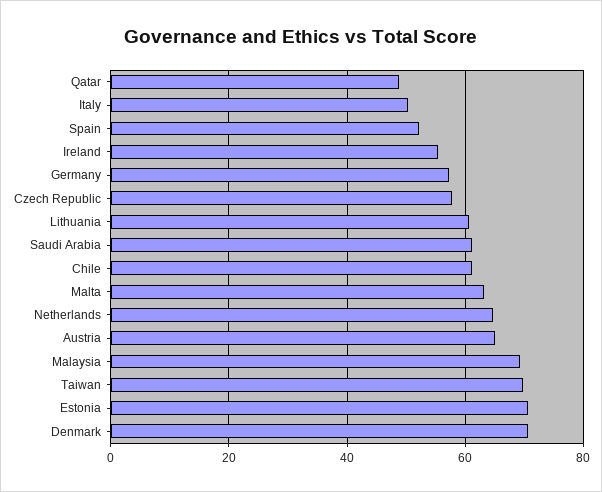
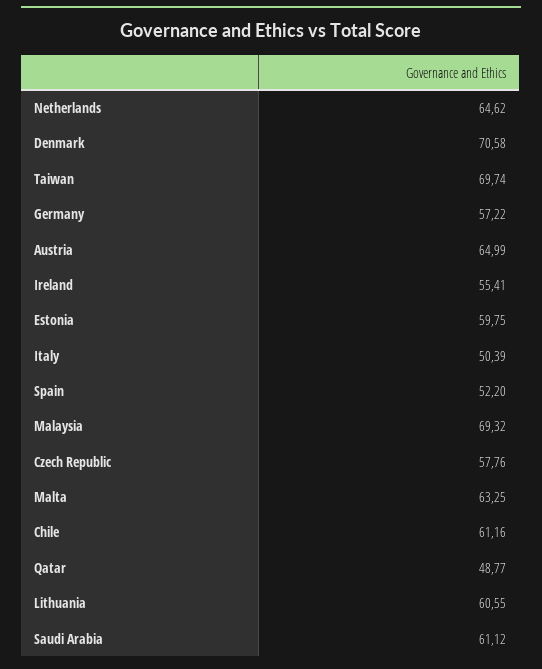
Estonia: 70 -> 59.75

